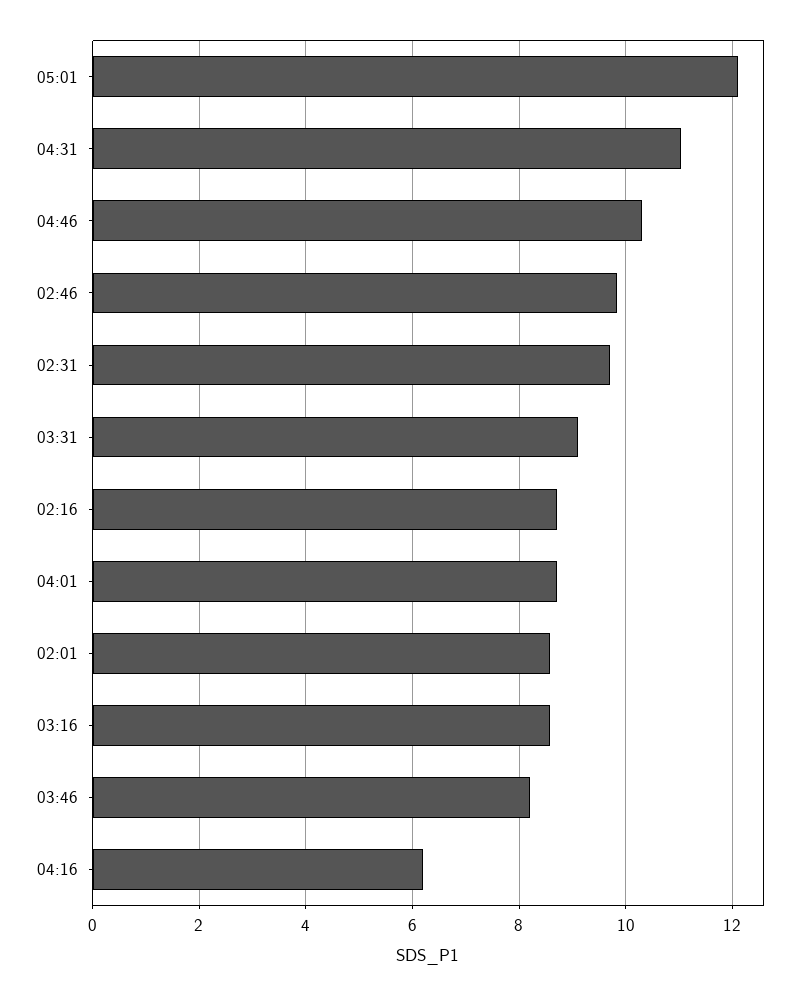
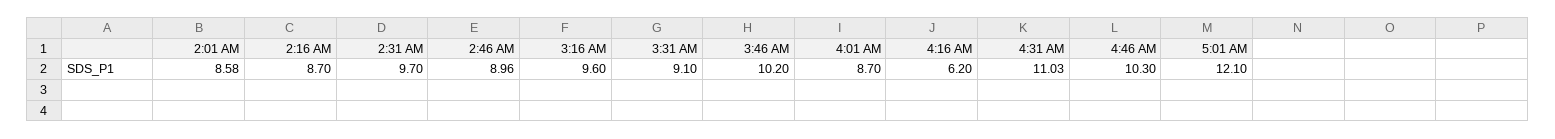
02:46: 9.8 -> 8.96
03:16: 8.6 -> 9.6
03:46: 8.2 -> 10.2

